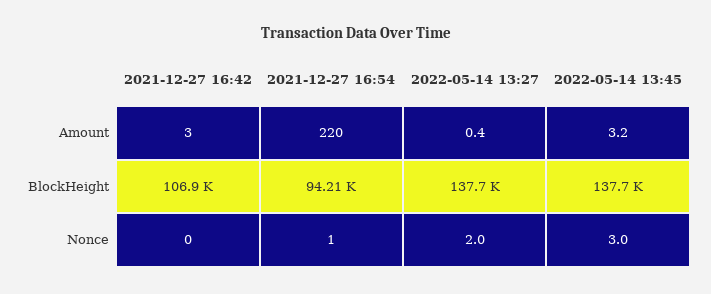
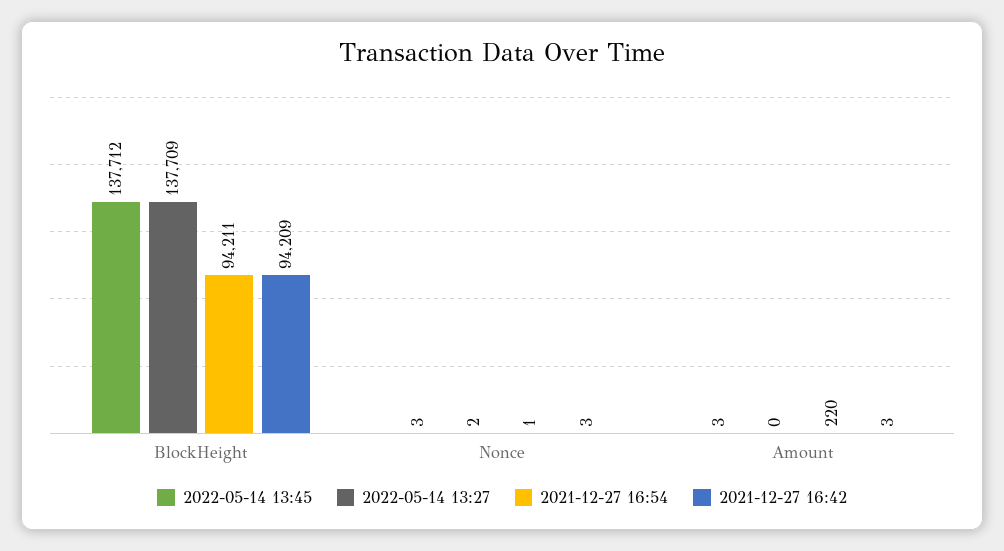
2021-12-27 16:42, BlockHeight: 106900 -> 94209
2021-12-27 16:42, Nonce: 0 -> 3

